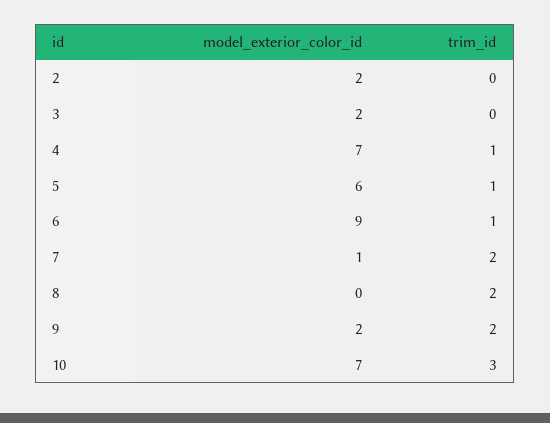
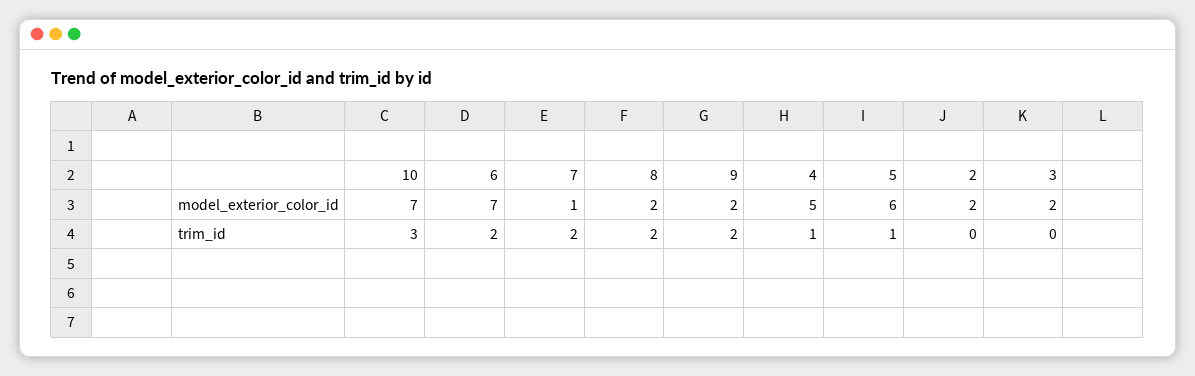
model_exterior_color_id, 4: 7 -> 5
model_exterior_color_id, 6: 9 -> 7
trim_id, 6: 1 -> 2
model_exterior_color_id, 8: 0 -> 2

